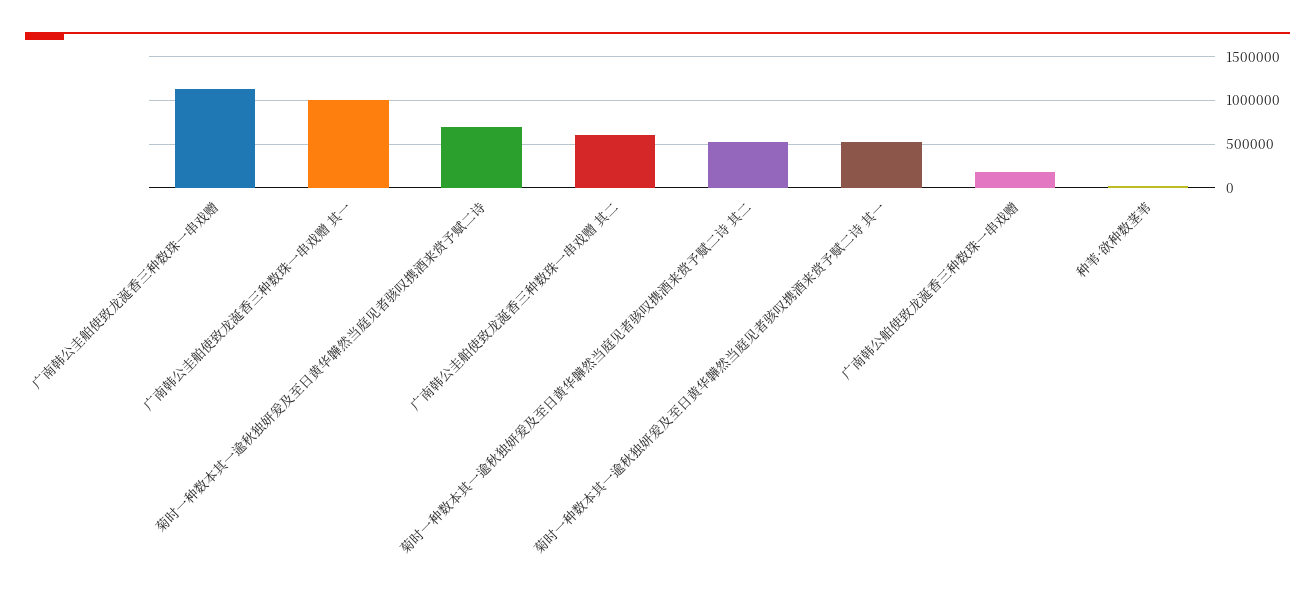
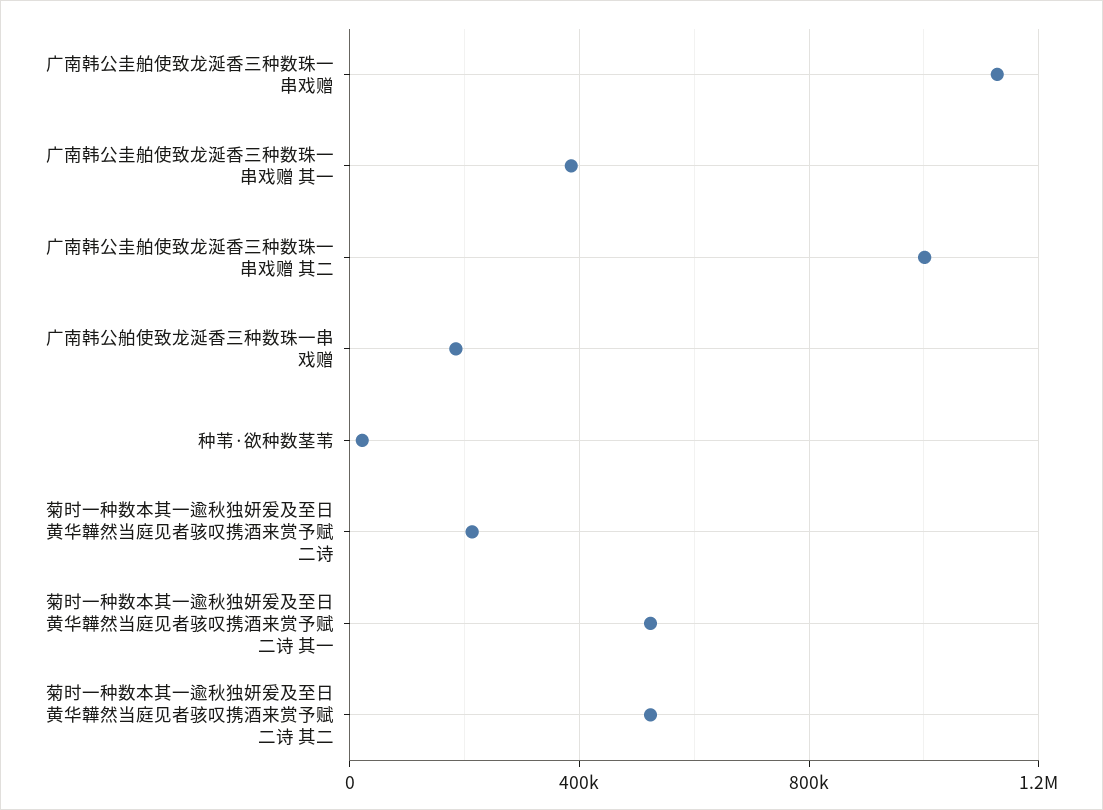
广南韩公圭舶使致龙涎香三种数珠一串戏赠 其一: 1000000 -> 400000
菊时一种数本其一逾秋独妍爰及至日黄华韡然当庭见者骇叹携酒来赏予赋二诗: 700000 -> 200000
广南韩公圭舶使致龙涎香三种数珠一串戏赠 其二: 600000 -> 1000000

